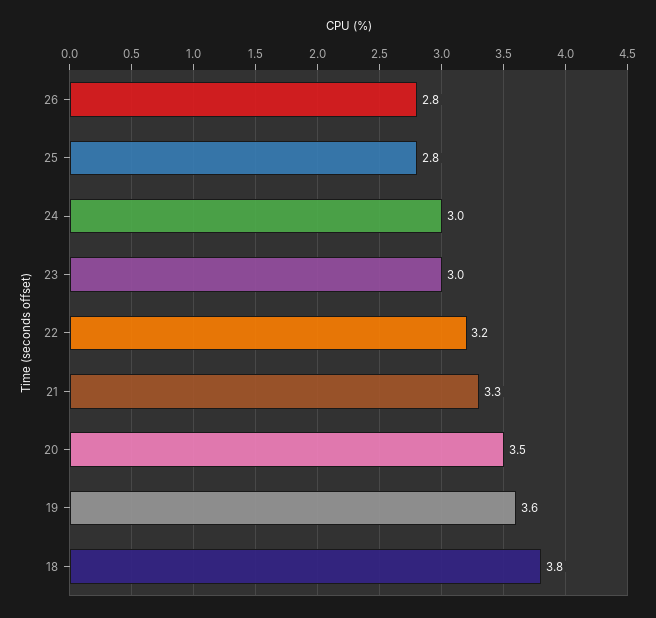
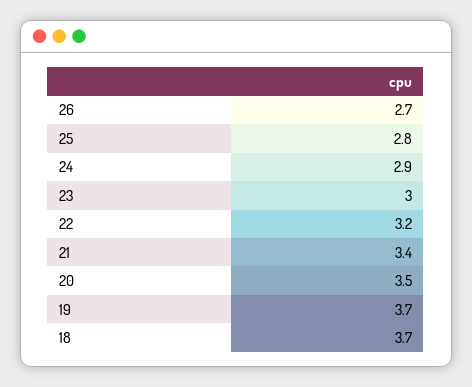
26: 2.8 -> 2.7
24: 3 -> 2.9
21: 3.3 -> 3.4
19: 3.6 -> 3.7
18: 3.8 -> 3.7

